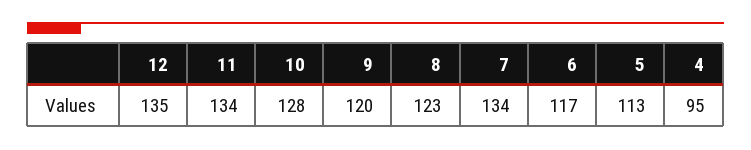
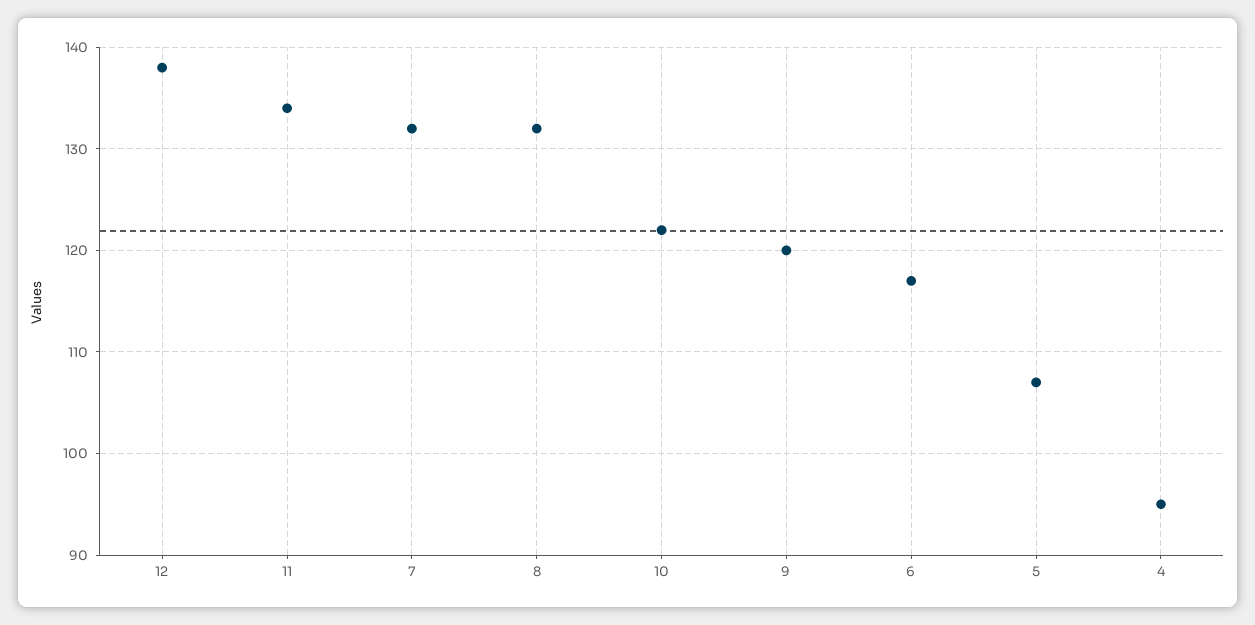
12: 135 -> 138
10: 128 -> 122
8: 123 -> 132
7: 134 -> 132
5: 113 -> 107

